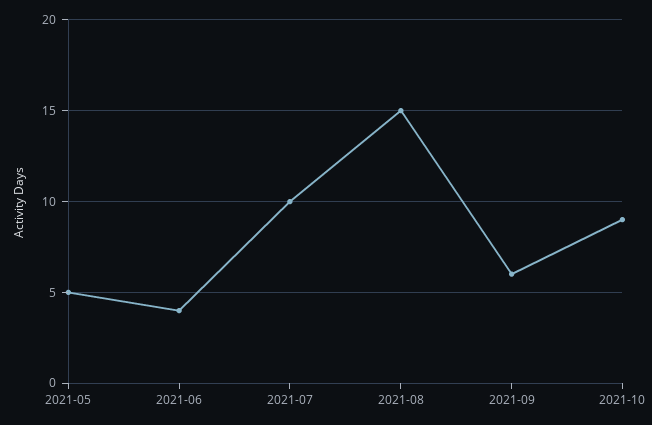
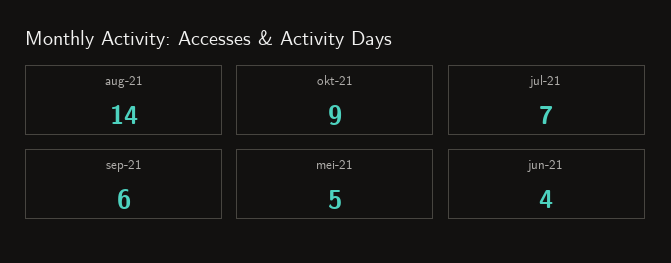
2021-07: 10 -> 7
2021-08: 15 -> 14

